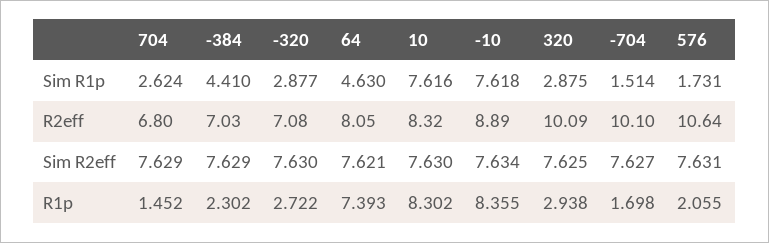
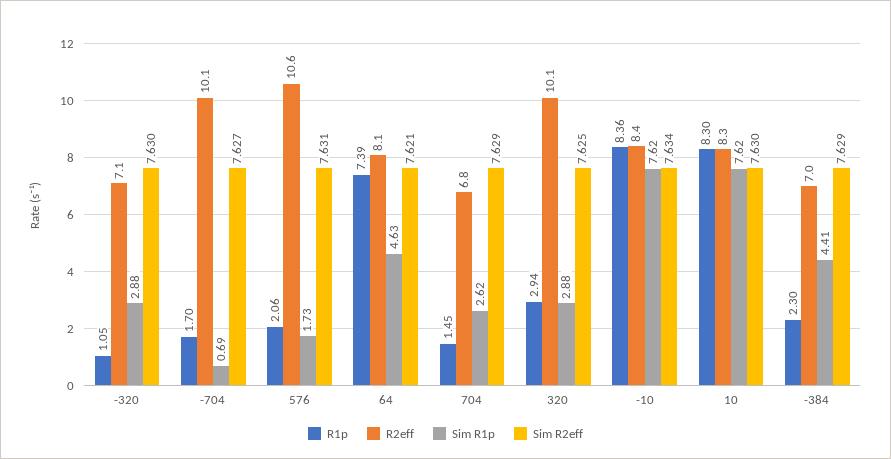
Sim R1p, -704: 1.514 -> 0.69
R2eff, -10: 8.89 -> 8.4
R1p, -320: 2.722 -> 1.05

